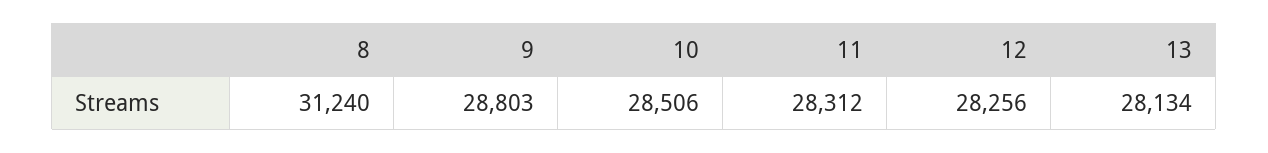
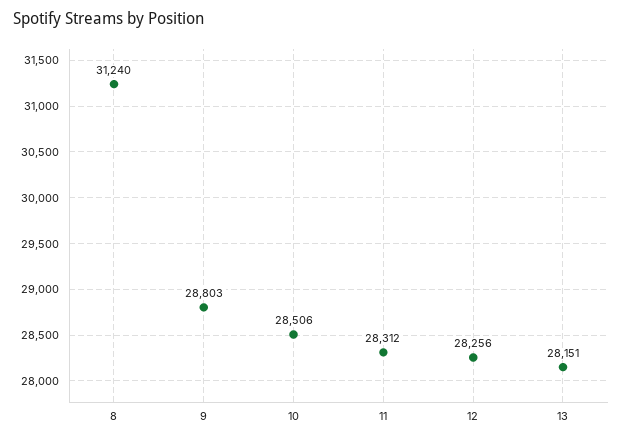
13: 28134 -> 28151

